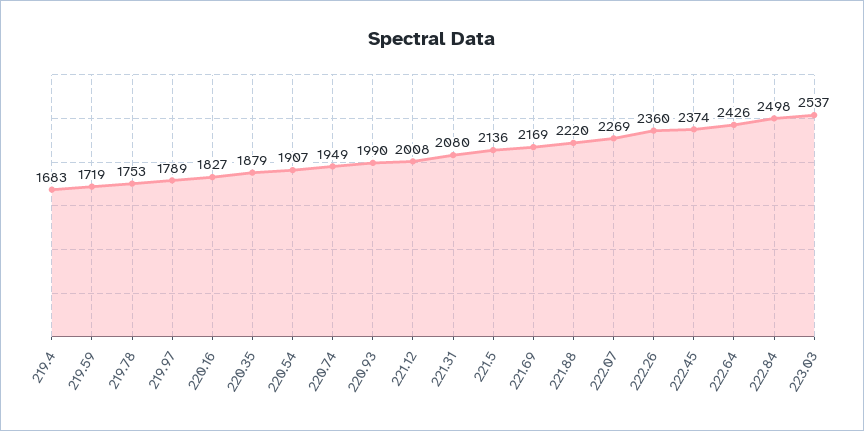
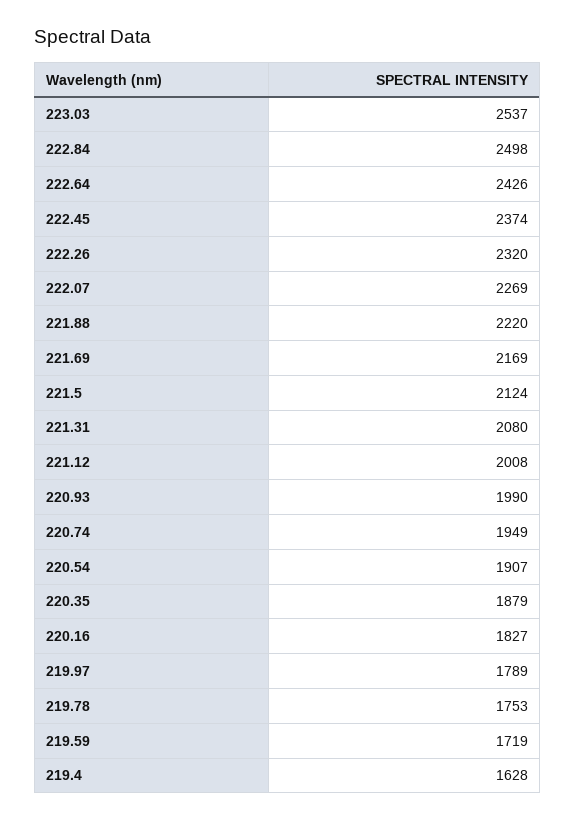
219.4: 1683 -> 1628
221.5: 2136 -> 2124
222.26: 2360 -> 2320

